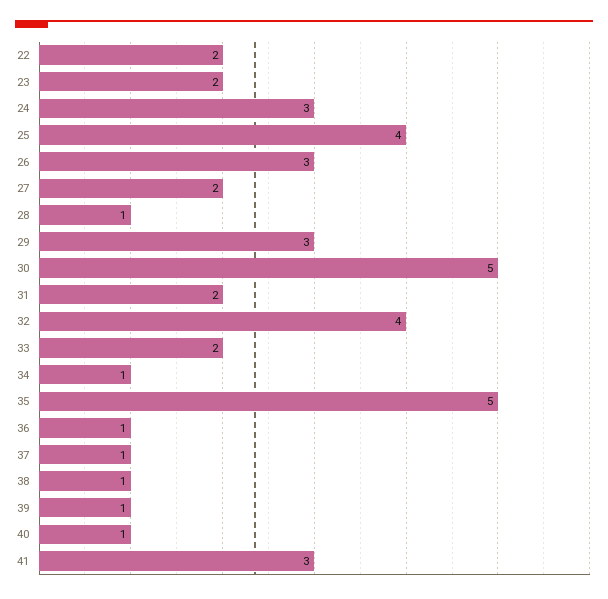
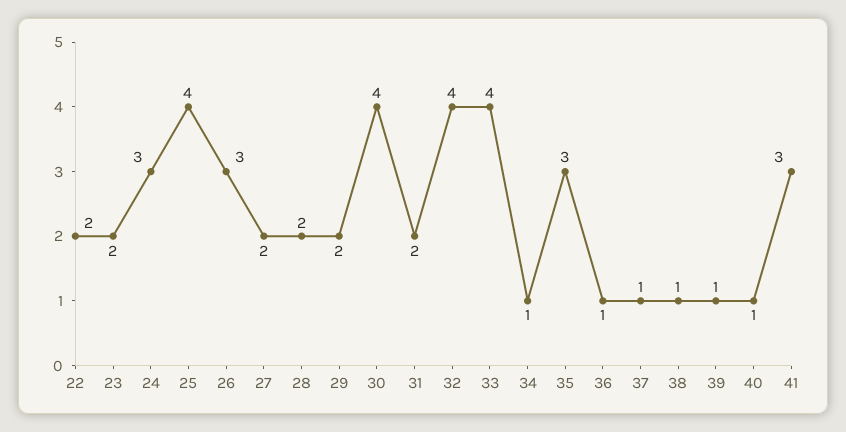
28: 1 -> 2
29: 3 -> 2
30: 5 -> 4
33: 2 -> 4
35: 5 -> 3

